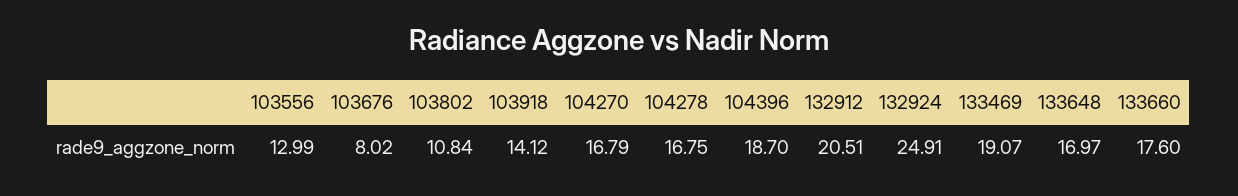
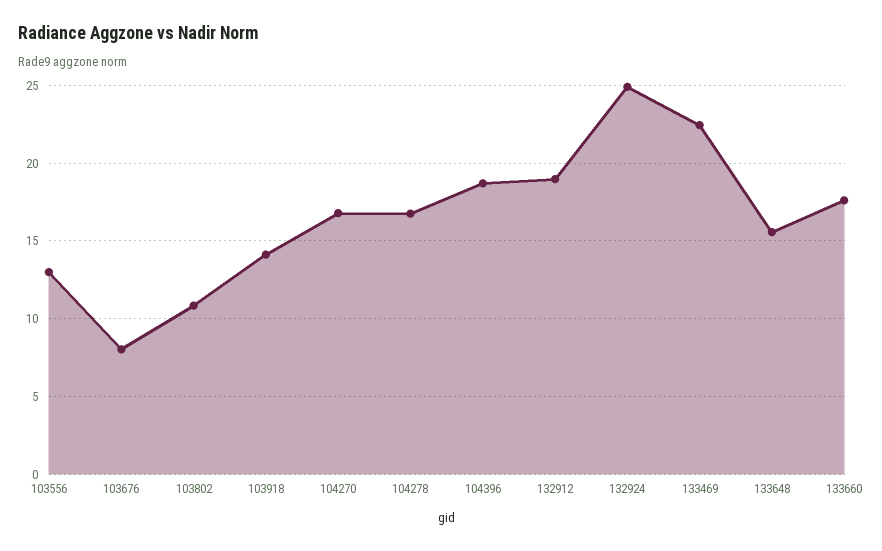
132912: 20.51 -> 19
133469: 19.07 -> 22.5
133648: 16.97 -> 15.5

